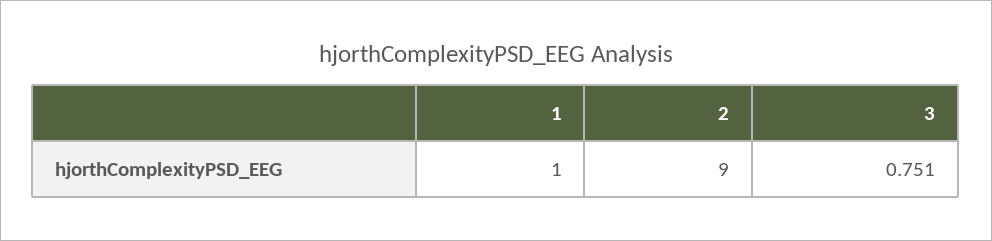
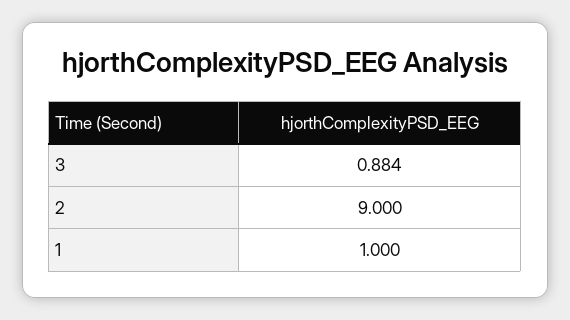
3: 0.751 -> 0.884

